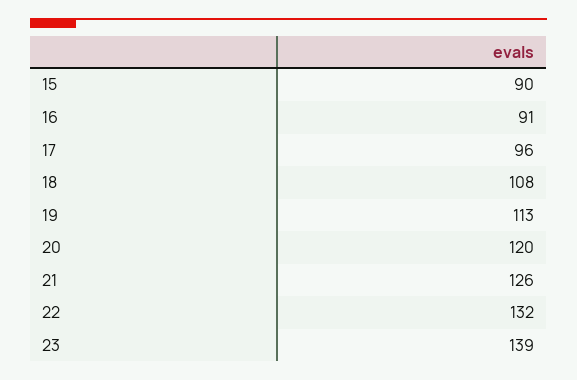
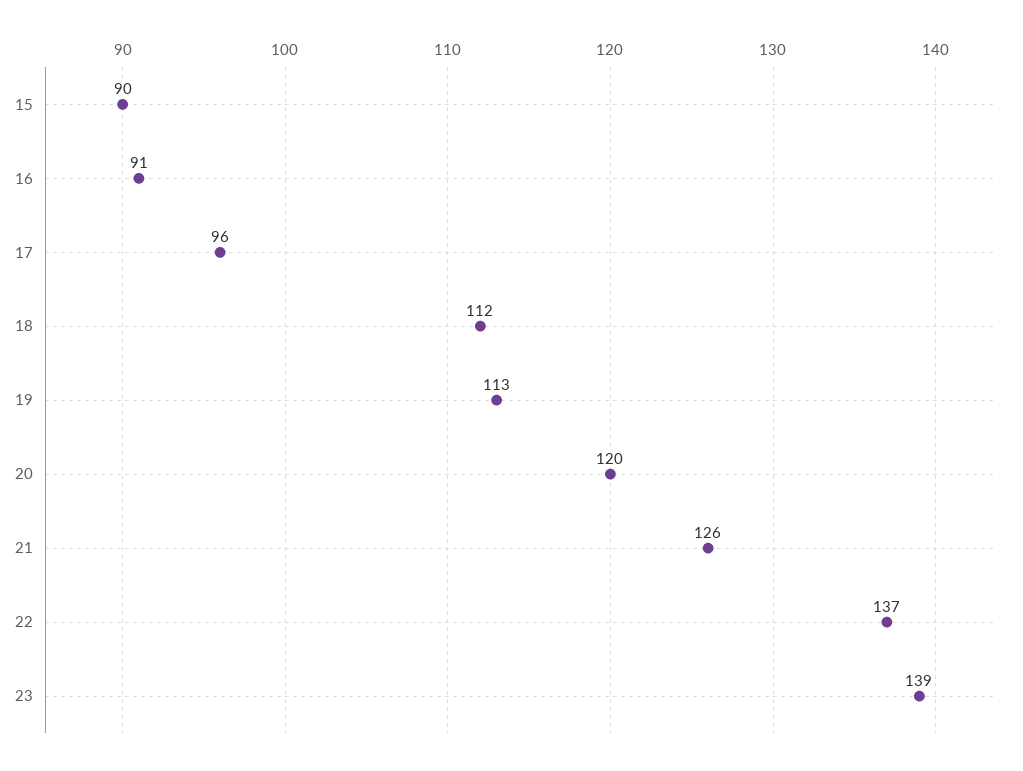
18: 108 -> 112
22: 132 -> 137

